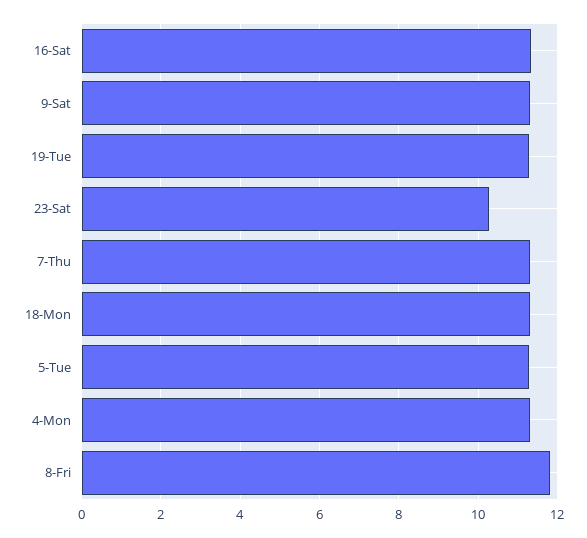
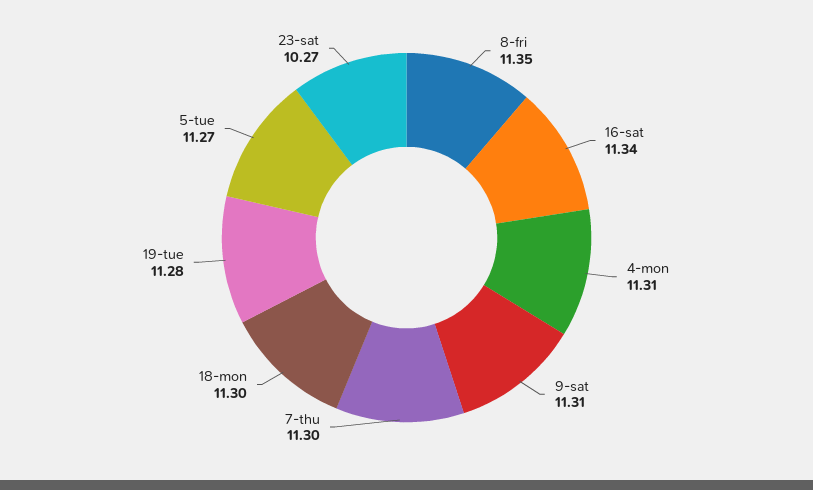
8-Fri: 11.8 -> 11.35

